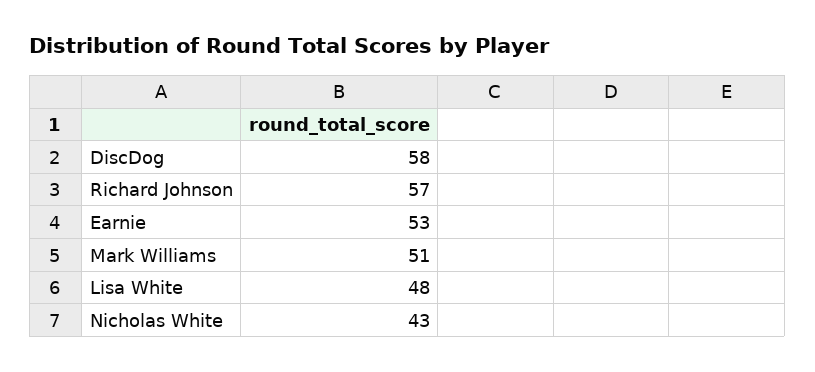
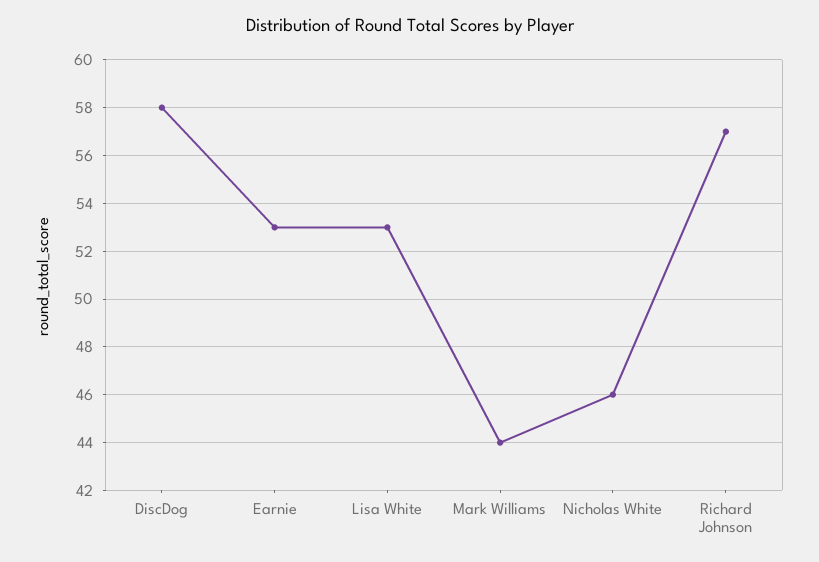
Mark Williams: 51 -> 44
Lisa White: 48 -> 53
Nicholas White: 43 -> 46

